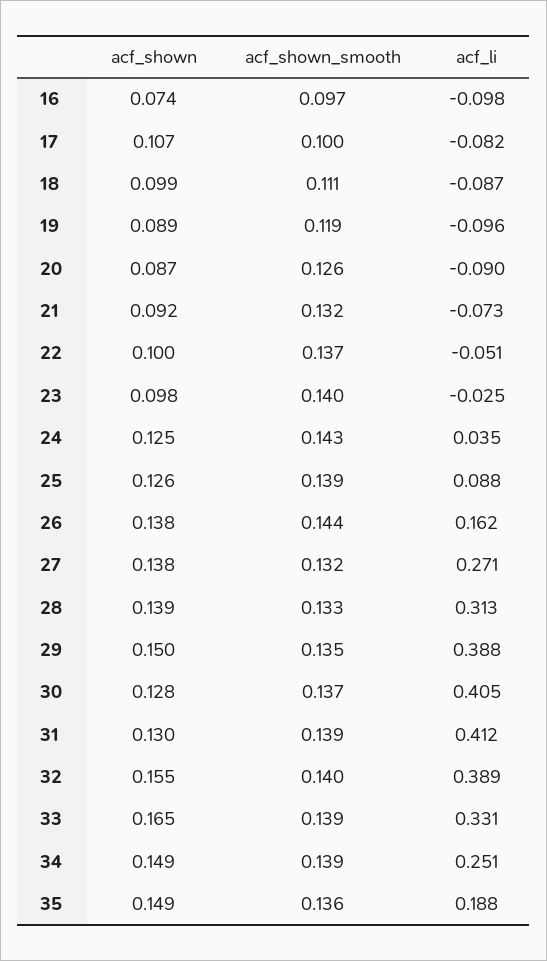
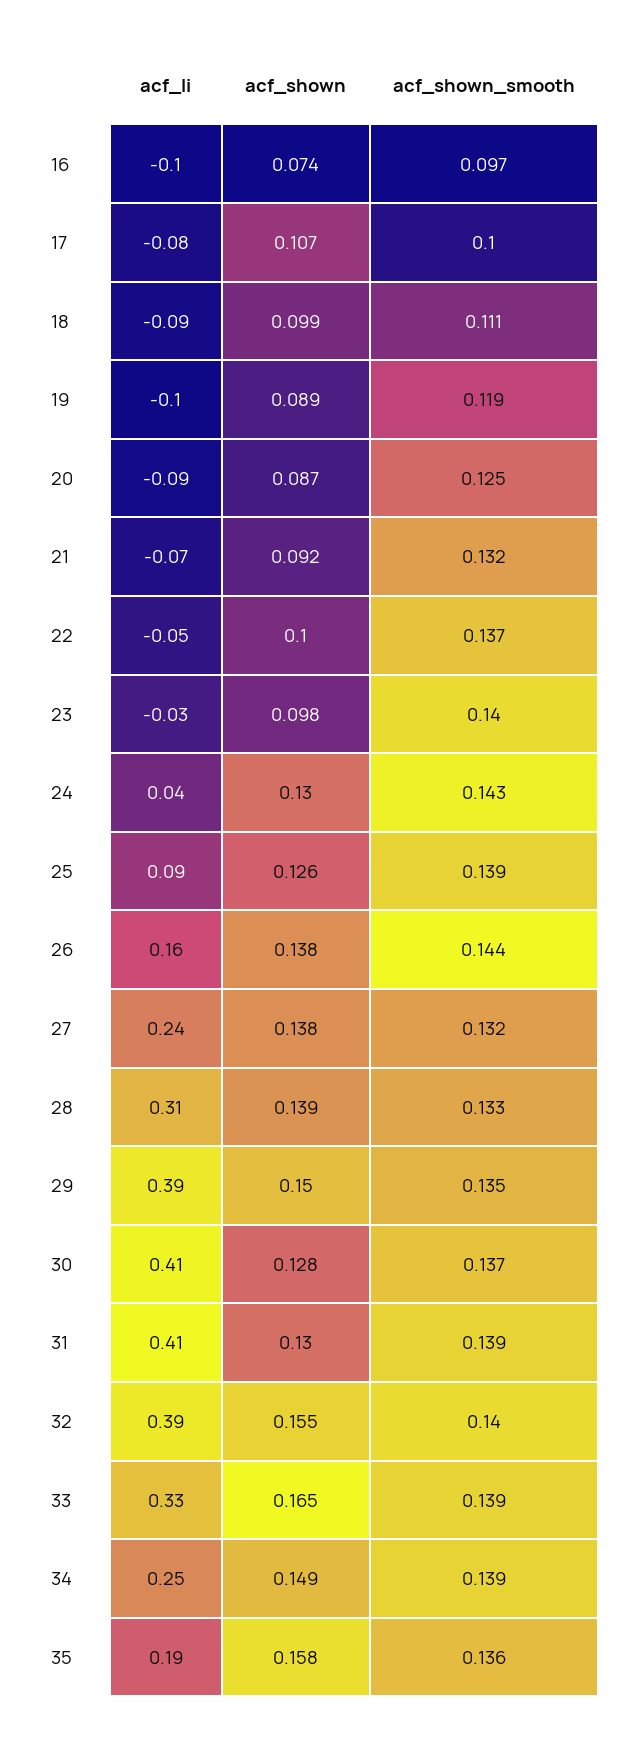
acf_shown_smooth, 20: 0.126 -> 0.125
acf_shown, 24: 0.125 -> 0.13
acf_li, 27: 0.271 -> 0.24
acf_shown, 35: 0.149 -> 0.158

